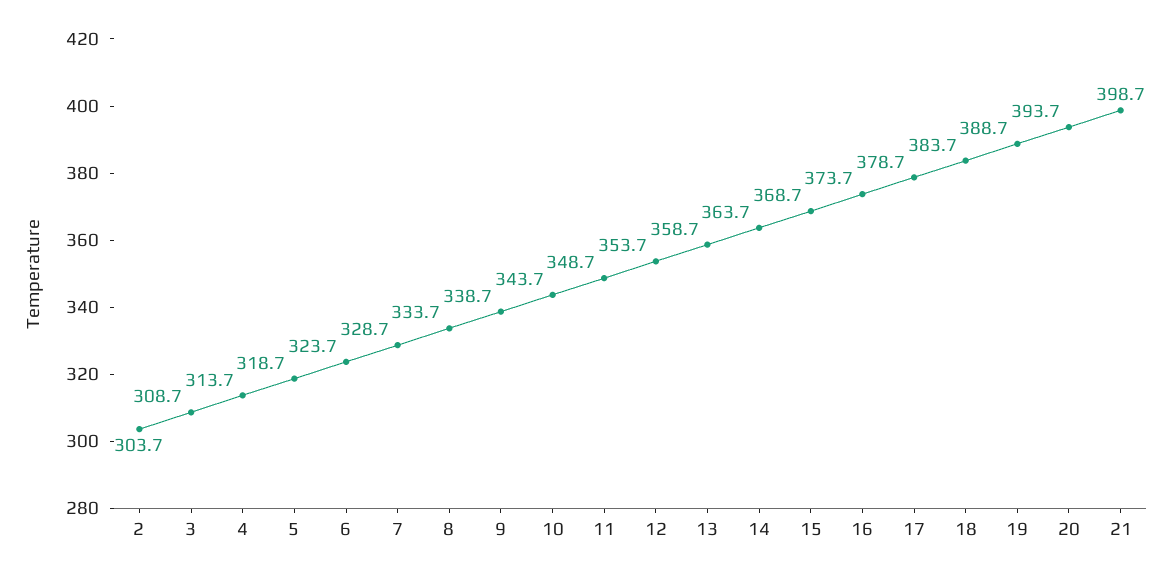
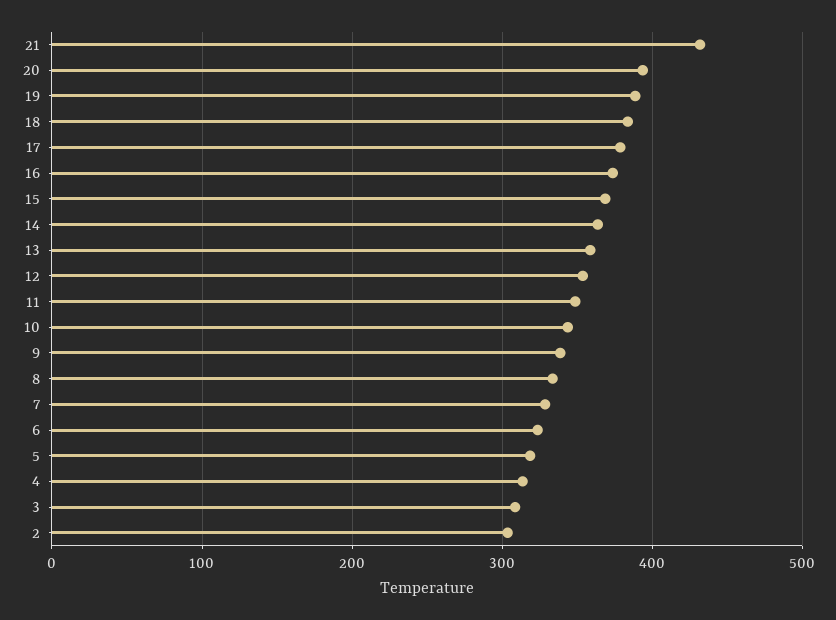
21: 398.7 -> 430

